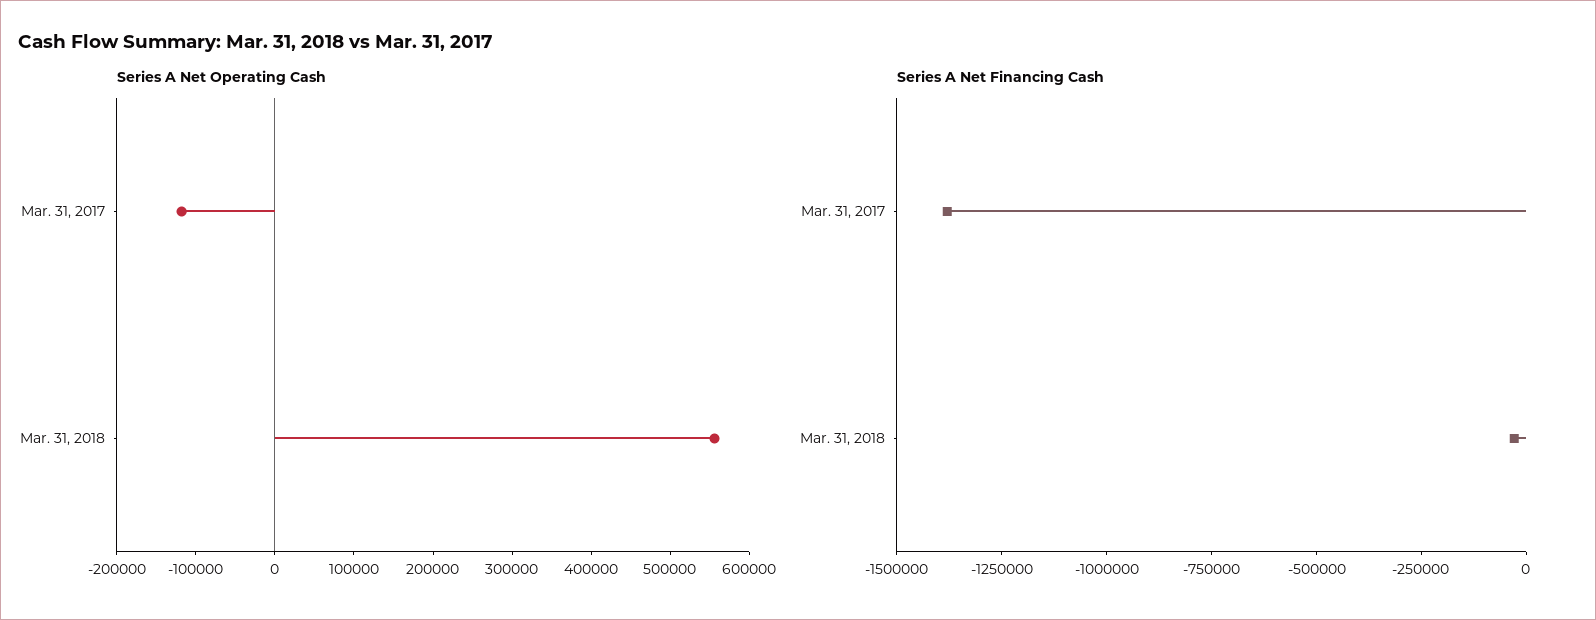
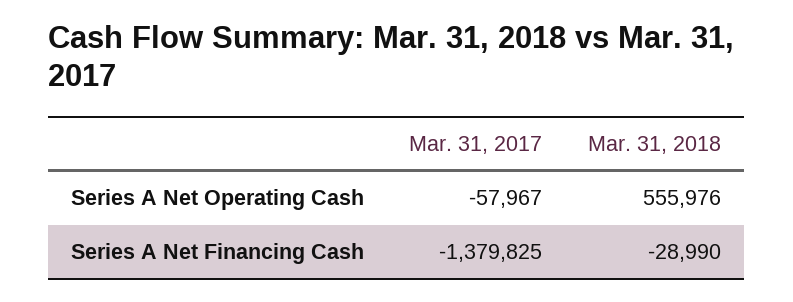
Series A Net Operating Cash, Mar. 31, 2017: -120000 -> -57967

